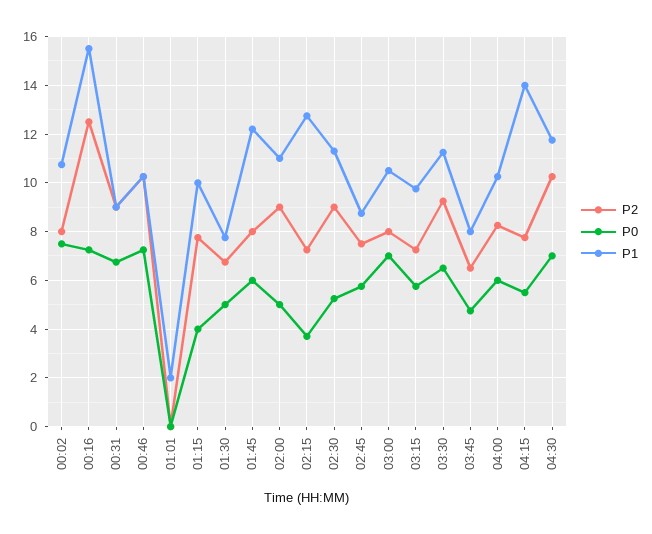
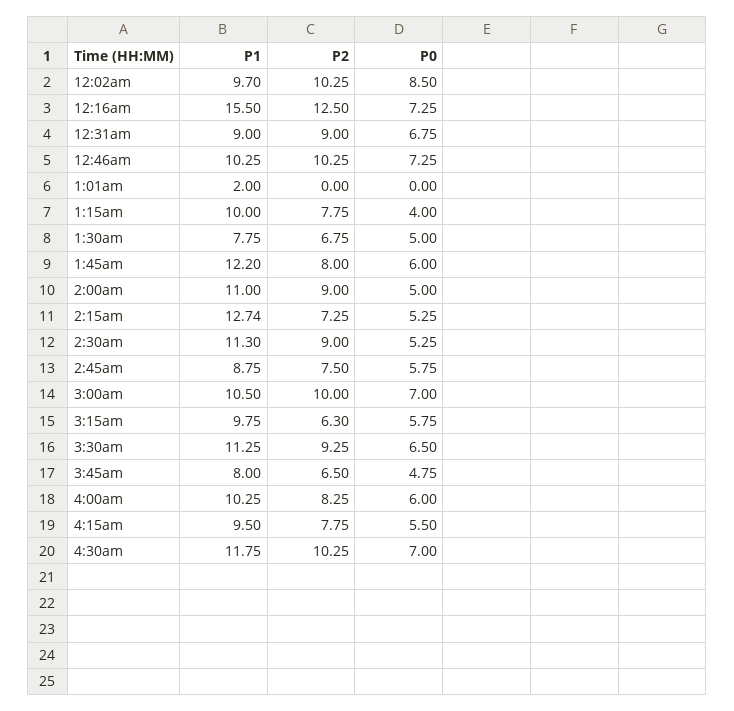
P2, 00:02: 8 -> 10.25
P0, 00:02: 7.5 -> 8.5
P1, 00:02: 10.75 -> 9.7
P0, 02:15: 3.75 -> 5.25
P2, 03:00: 8 -> 10
P2, 03:15: 7.25 -> 6.3
P1, 04:15: 14 -> 9.5

